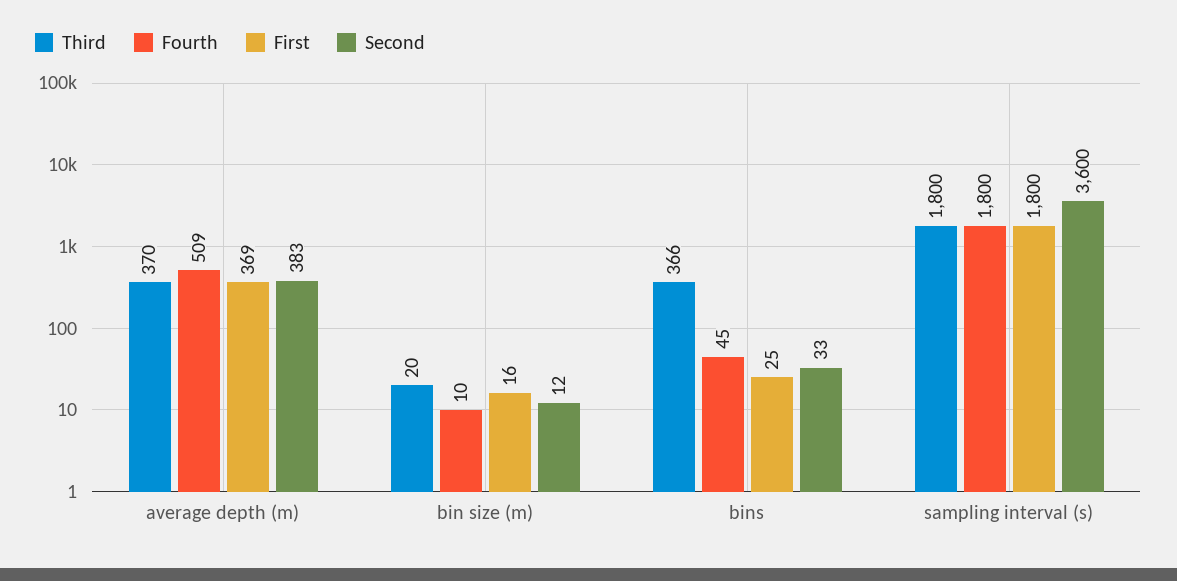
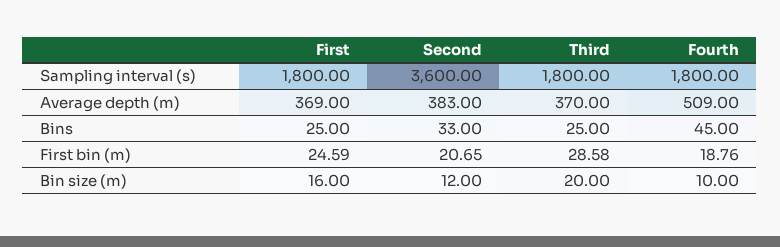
Third, bins: 366 -> 25
First, First bin (m): none -> 24.59
Second, First bin (m): none -> 20.65
Third, First bin (m): none -> 28.58
Fourth, First bin (m): none -> 18.76

